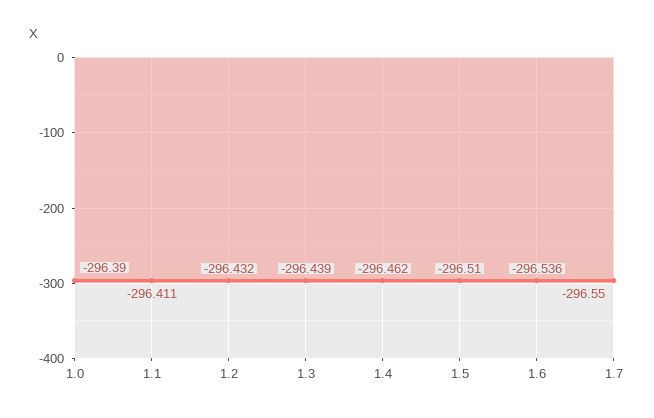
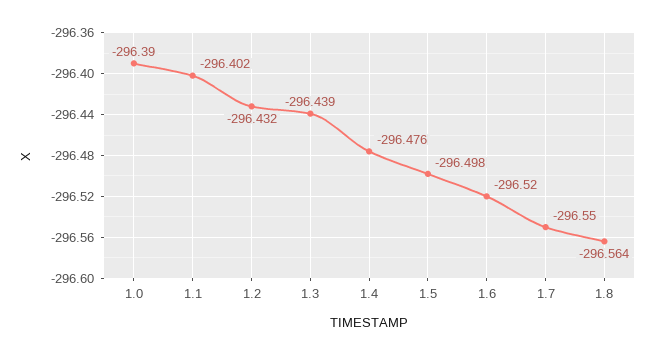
1.1: -296.411 -> -296.402
1.4: -296.462 -> -296.476
1.5: -296.51 -> -296.498
1.6: -296.536 -> -296.52
1.8: none -> -296.564

